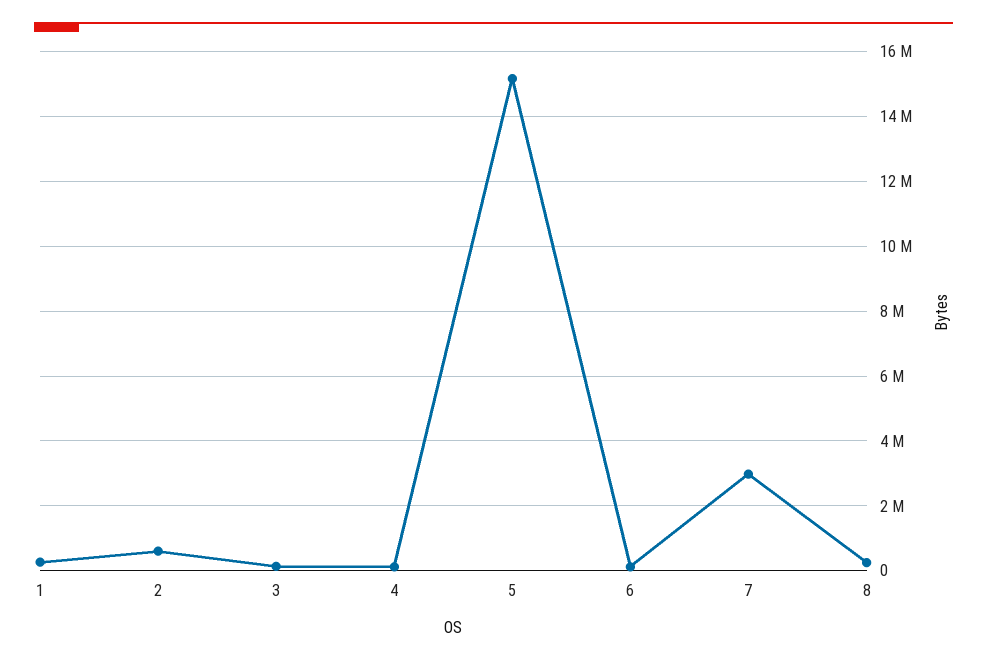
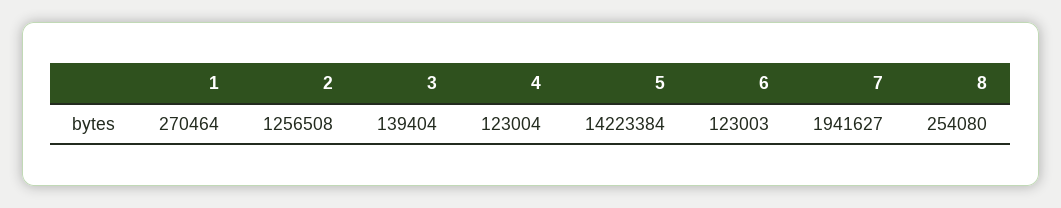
2: 600000 -> 1256508
5: 15200000 -> 14223384
7: 3000000 -> 1941627

